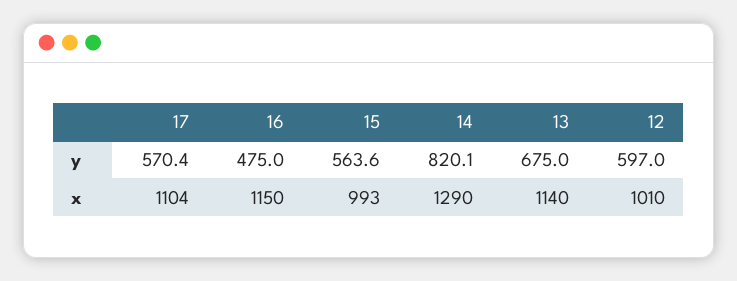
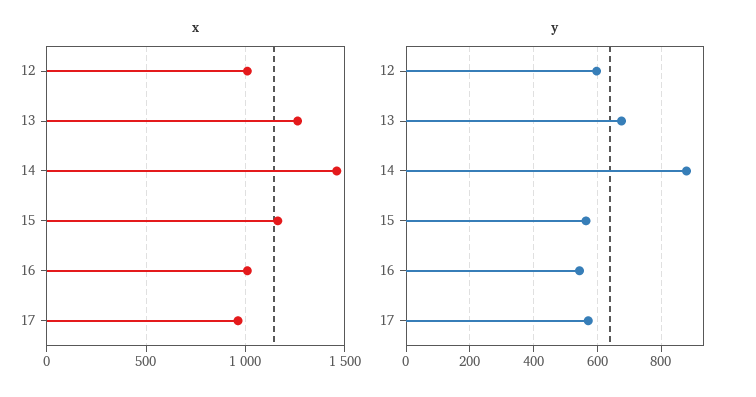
y, 16: 475 -> 540
y, 14: 820.1 -> 880
x, 17: 1104 -> 950
x, 16: 1150 -> 1000
x, 15: 993 -> 1150
x, 14: 1290 -> 1450
x, 13: 1140 -> 1250

